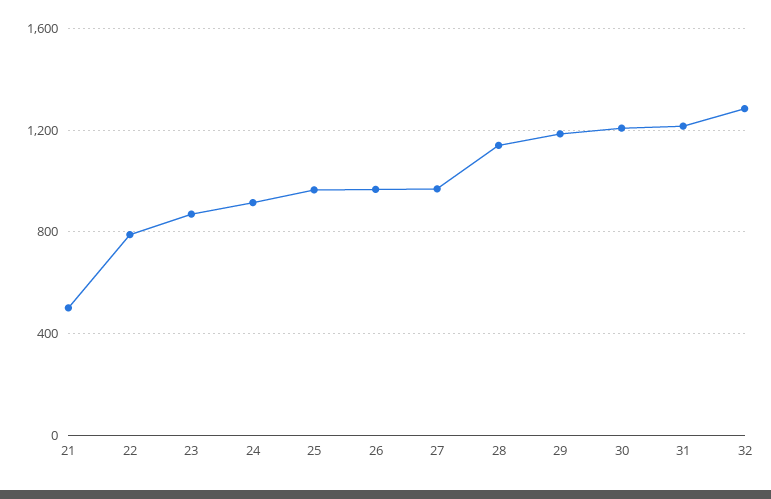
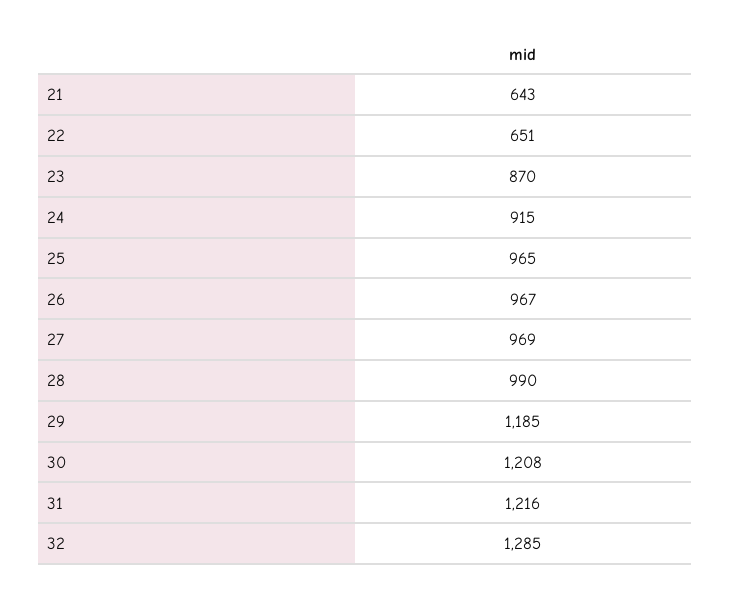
21: 500 -> 643
22: 800 -> 651
28: 1150 -> 990

